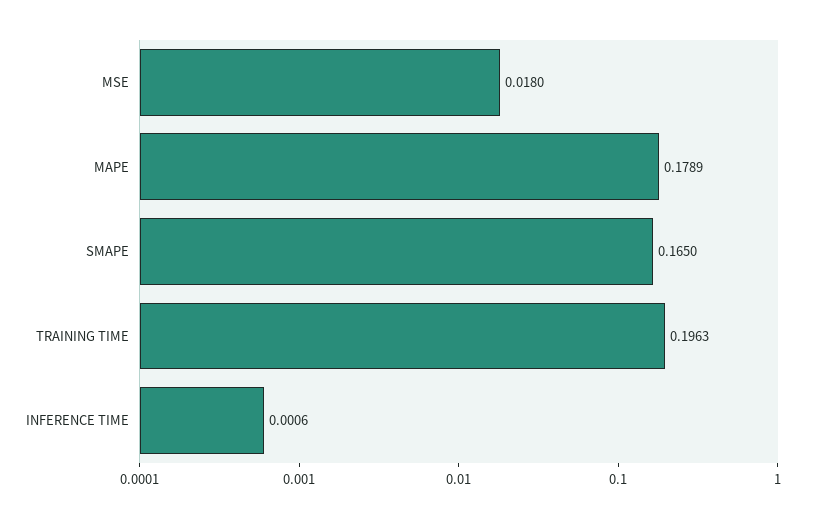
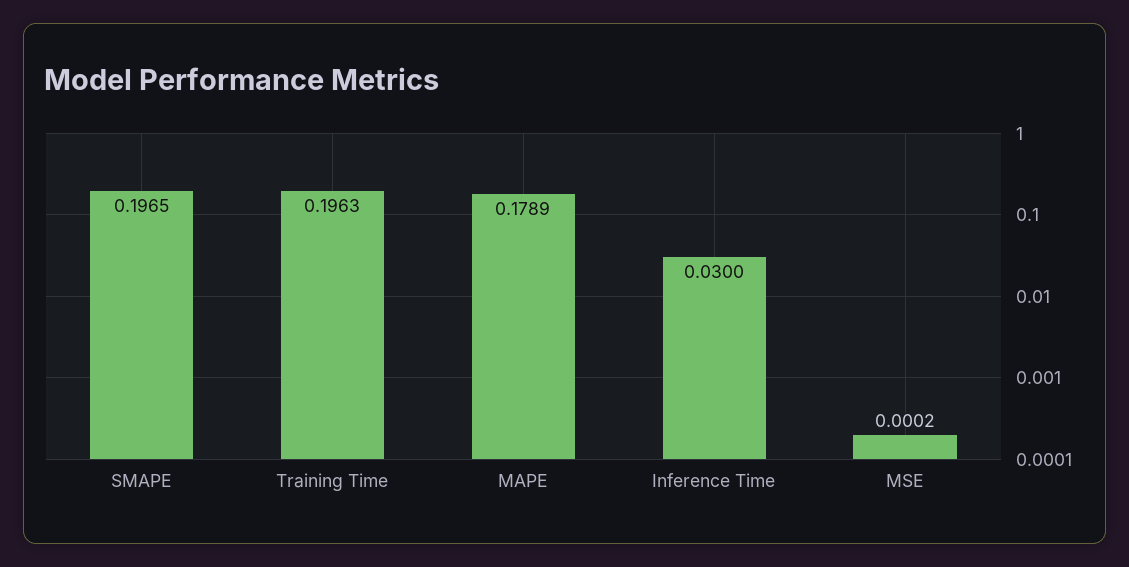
MSE: 0.018 -> 0.0002
SMAPE: 0.165 -> 0.1965
INFERENCE TIME: 0.0006 -> 0.03

